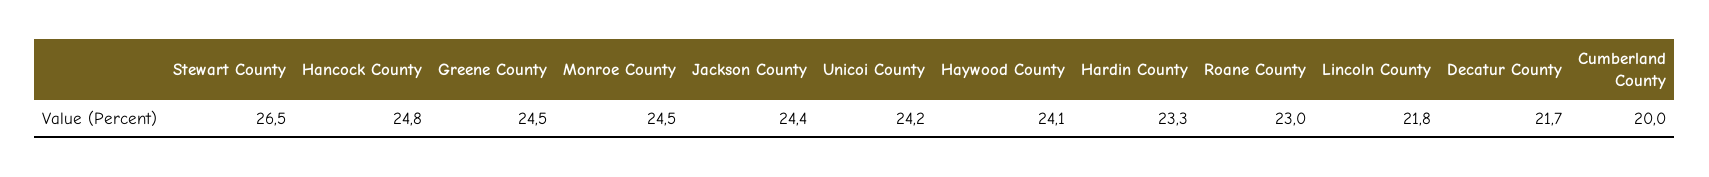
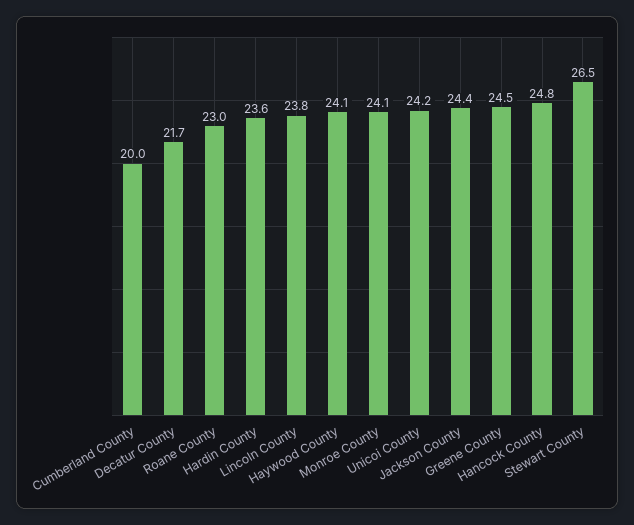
Monroe County: 24.5 -> 24.1
Hardin County: 23.3 -> 23.6
Lincoln County: 21.8 -> 23.8

